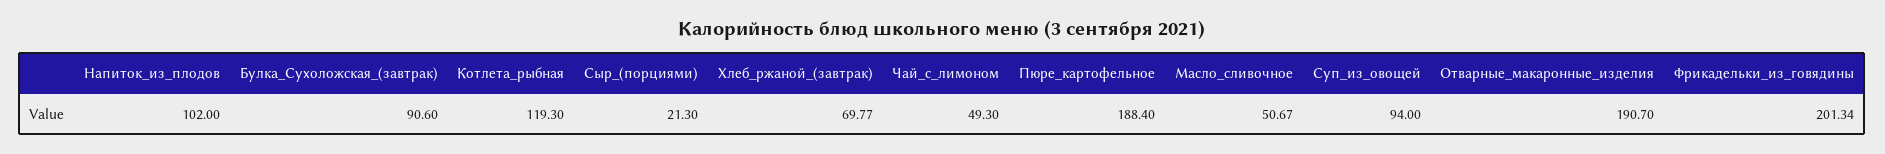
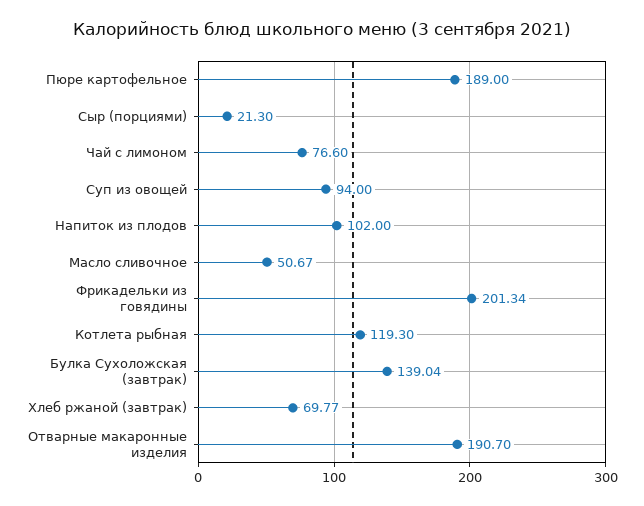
Булка_Сухоложская_(завтрак): 90.6 -> 139.04
Чай_с_лимоном: 49.3 -> 76.6
Пюре_картофельное: 188.4 -> 189

